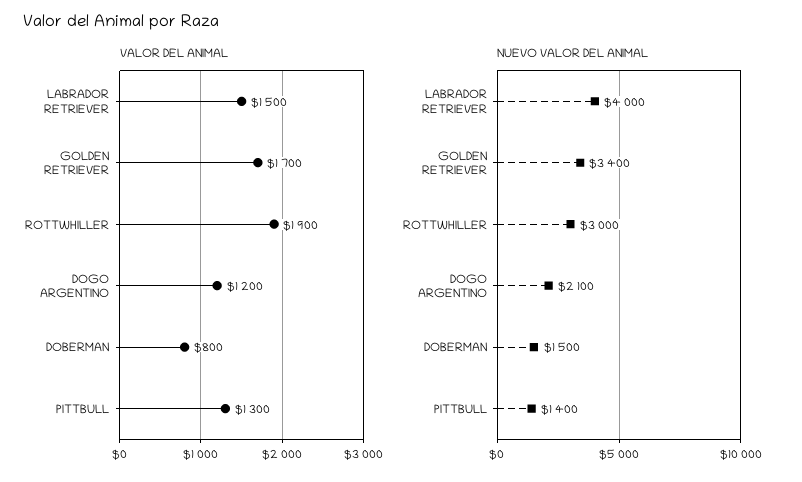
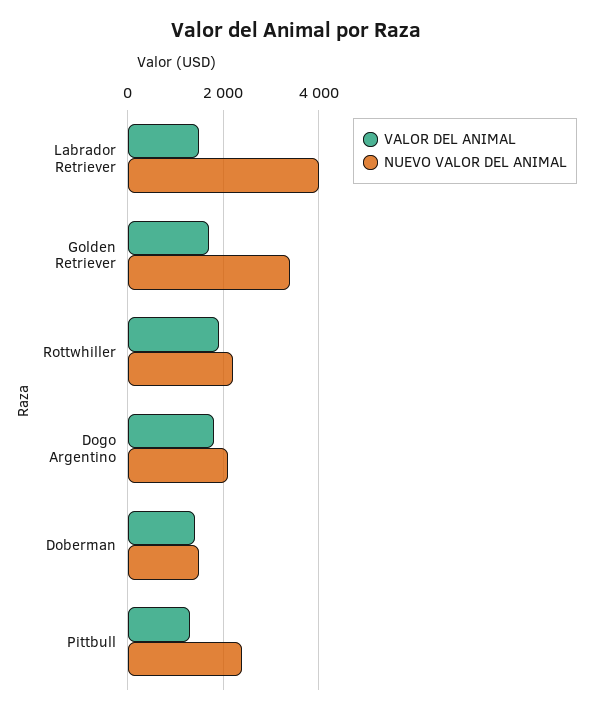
VALOR DEL ANIMAL, DOGO ARGENTINO: 1200 -> 1800
VALOR DEL ANIMAL, DOBERMAN: 800 -> 1400
NUEVO VALOR DEL ANIMAL, ROTTWHILLER: 3000 -> 2200
NUEVO VALOR DEL ANIMAL, PITTBULL: 1400 -> 2400

